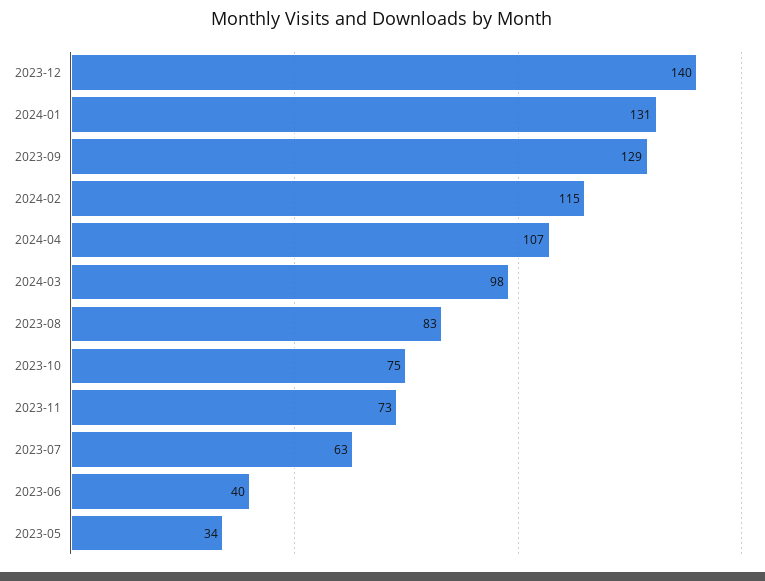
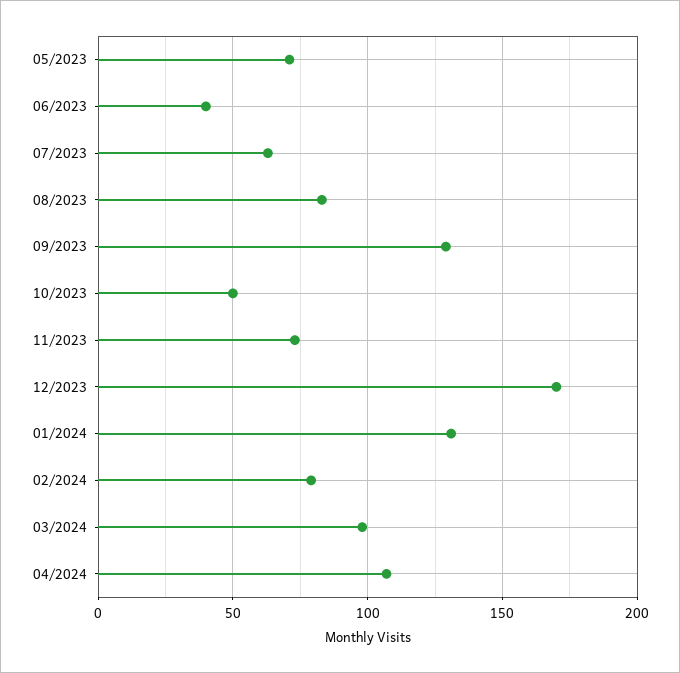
2023-12: 140 -> 170
2024-02: 115 -> 80
2023-10: 75 -> 50
2023-05: 34 -> 70

